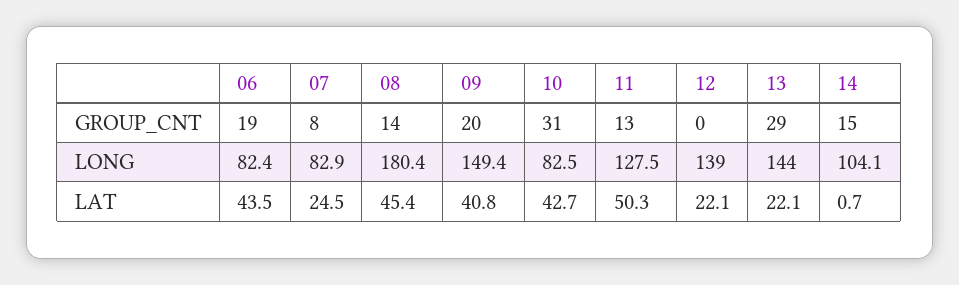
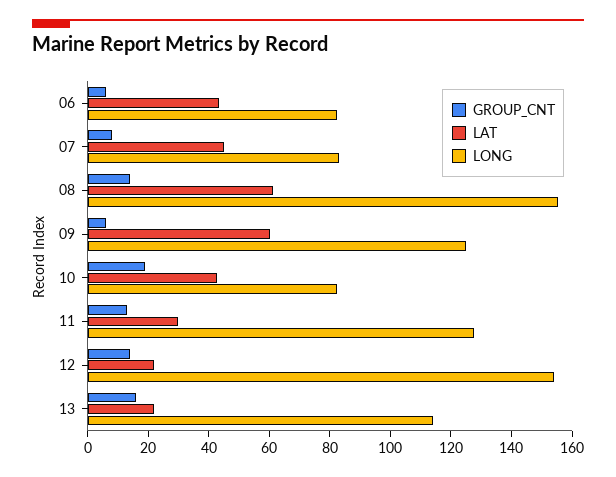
GROUP_CNT, 06: 19 -> 5
GROUP_CNT, 09: 20 -> 5
GROUP_CNT, 10: 31 -> 20
GROUP_CNT, 12: 0 -> 15
GROUP_CNT, 13: 29 -> 15
GROUP_CNT, 14: 15 -> none
LONG, 08: 180.4 -> 155
LONG, 09: 149.4 -> 125
LONG, 12: 139 -> 155
LONG, 13: 144 -> 115
LONG, 14: 104.1 -> none
LAT, 07: 24.5 -> 45
LAT, 08: 45.4 -> 60
LAT, 09: 40.8 -> 60
LAT, 11: 50.3 -> 30
LAT, 14: 0.7 -> none

